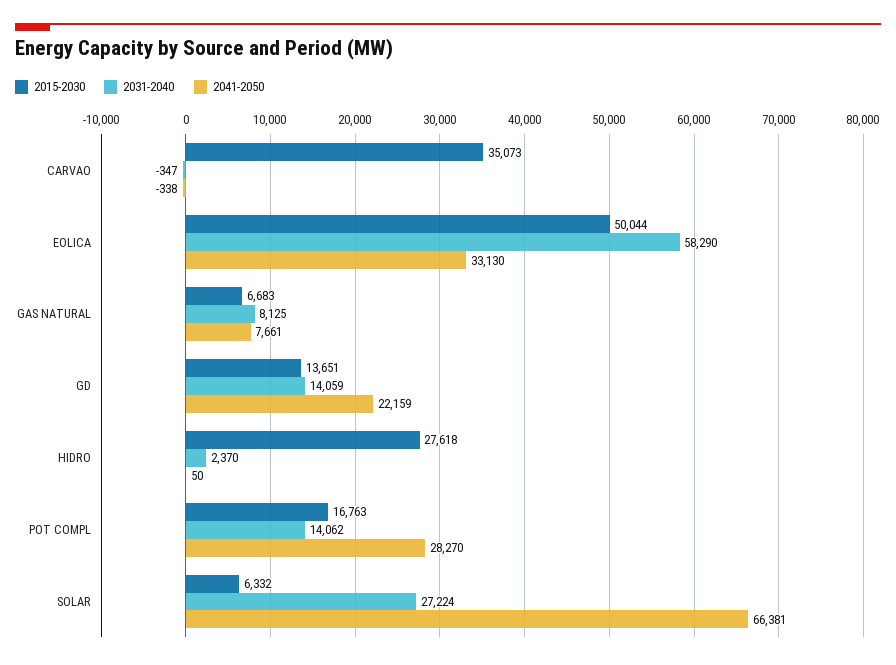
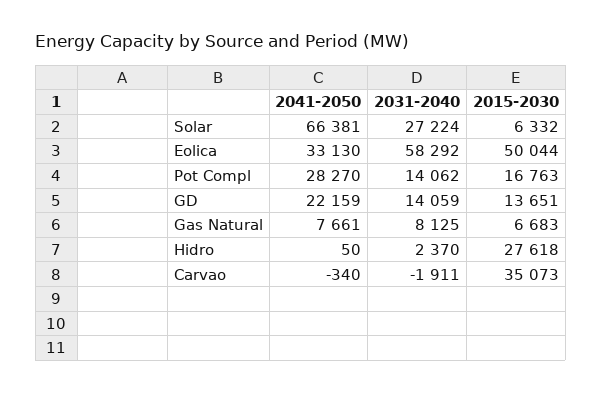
2031-2040, CARVAO: -347 -> -1911
2041-2050, CARVAO: -338 -> -340
2031-2040, EOLICA: 58290 -> 58292

